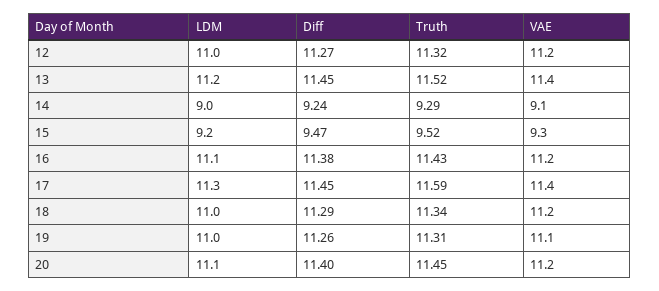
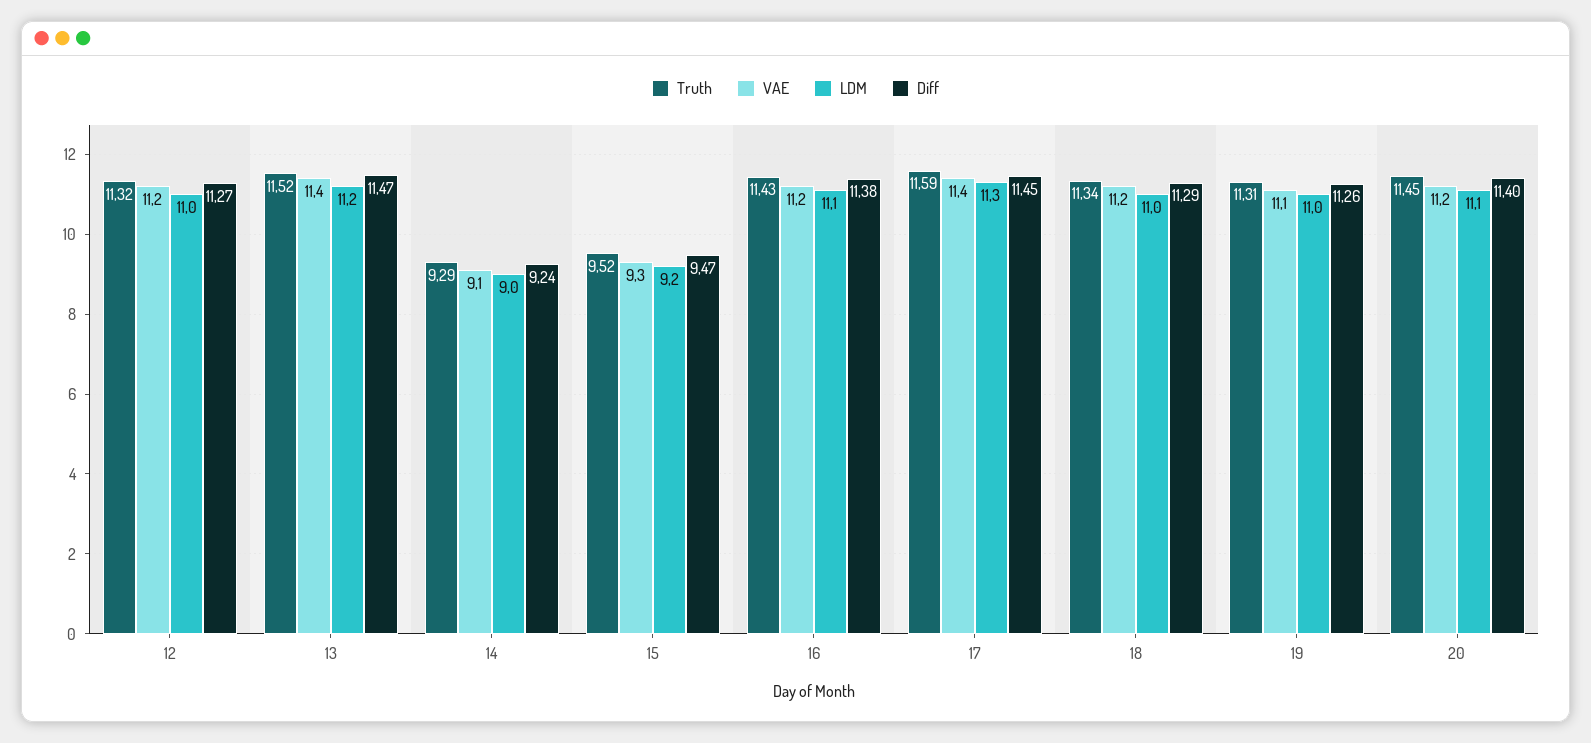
Diff, 13: 11.45 -> 11.47

